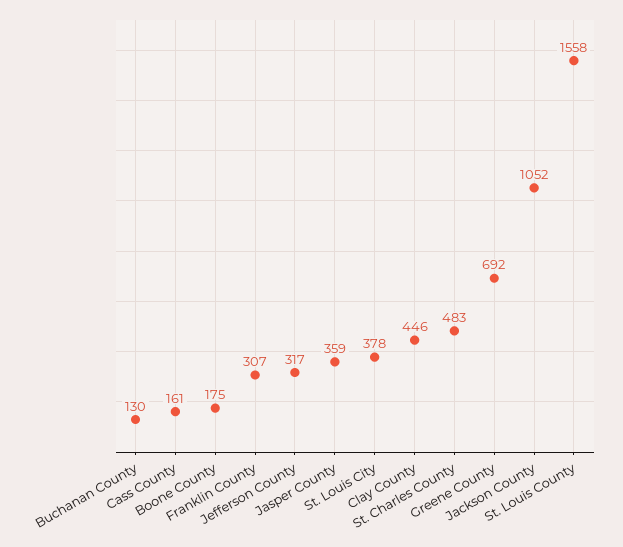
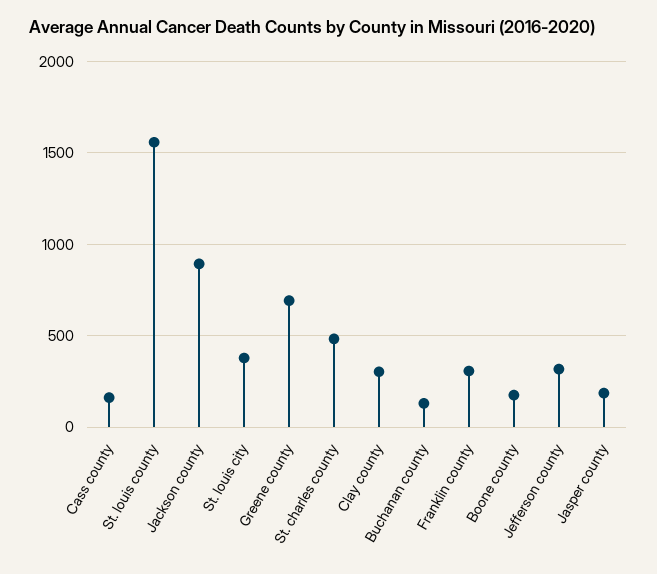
Jasper County: 359 -> 200
Clay County: 446 -> 300
Jackson County: 1052 -> 900

